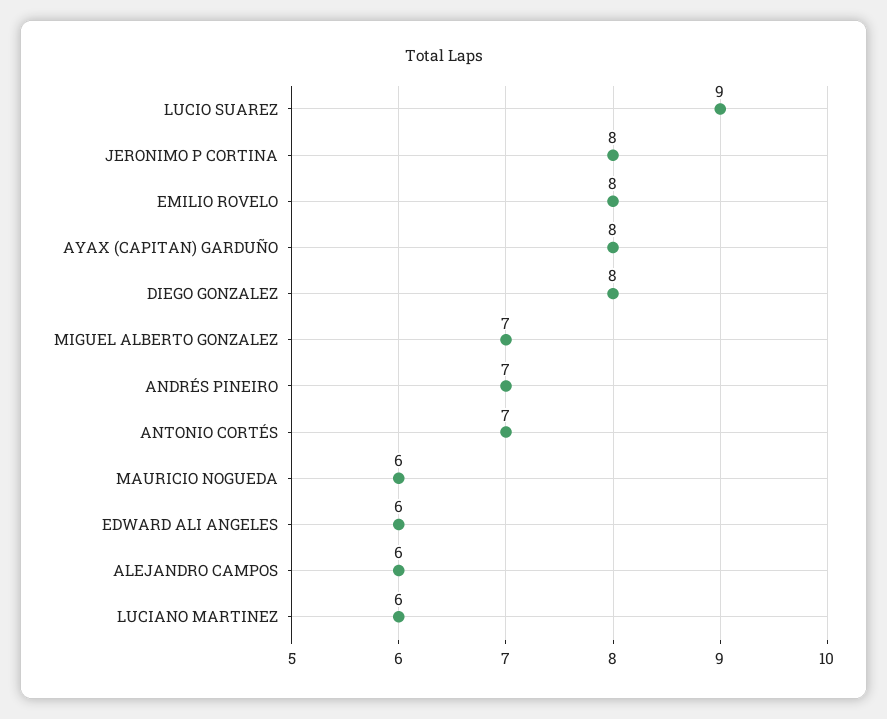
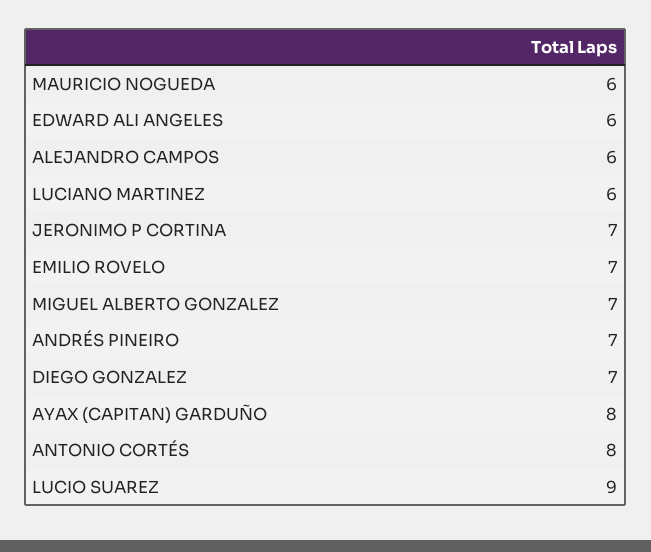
JERONIMO P CORTINA: 8 -> 7
EMILIO ROVELO: 8 -> 7
DIEGO GONZALEZ: 8 -> 7
ANTONIO CORTÉS: 7 -> 8

